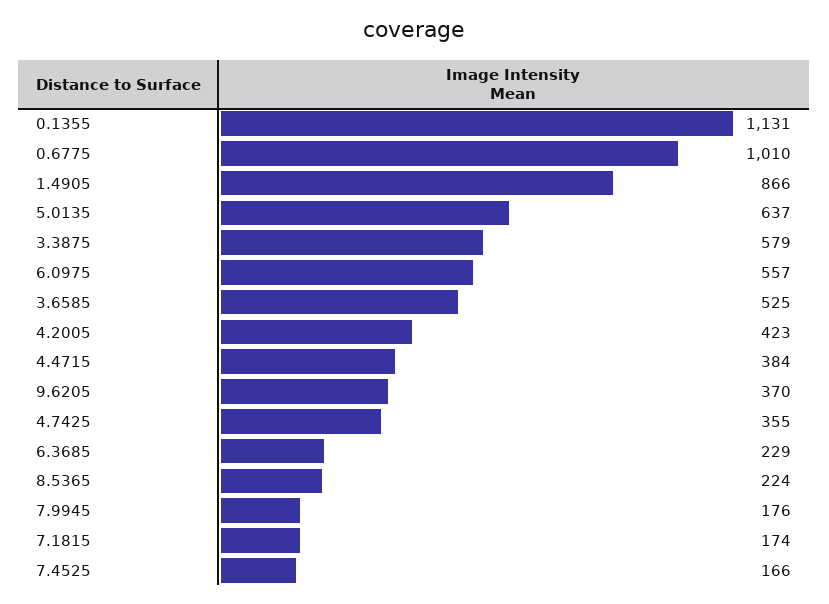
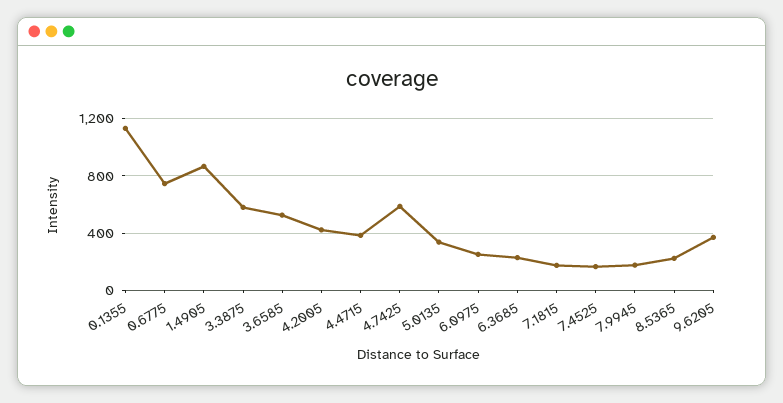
0.6775: 1010 -> 750
5.0135: 637 -> 350
6.0975: 557 -> 250
4.7425: 355 -> 600

